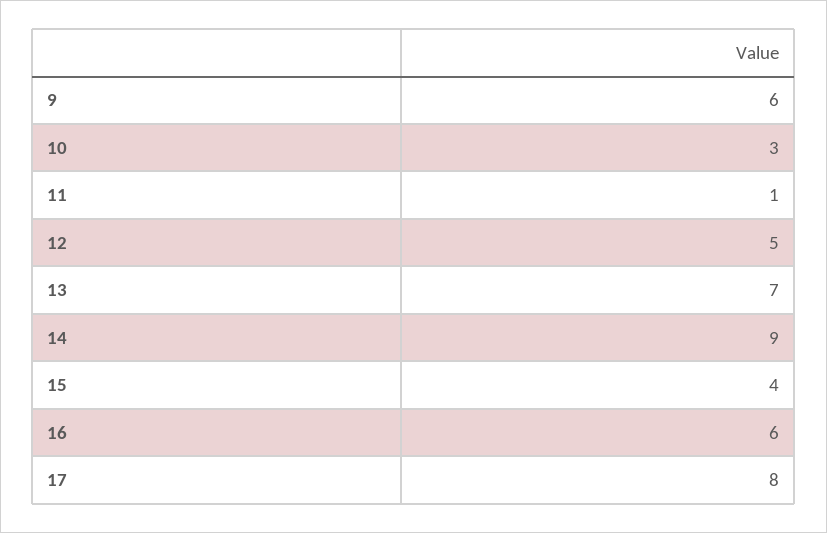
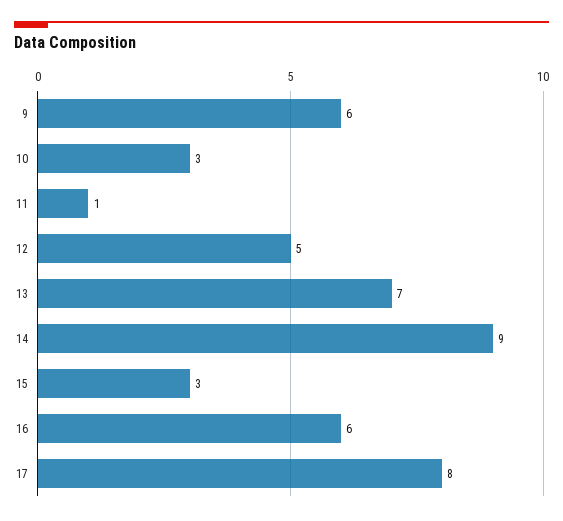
15: 4 -> 3

